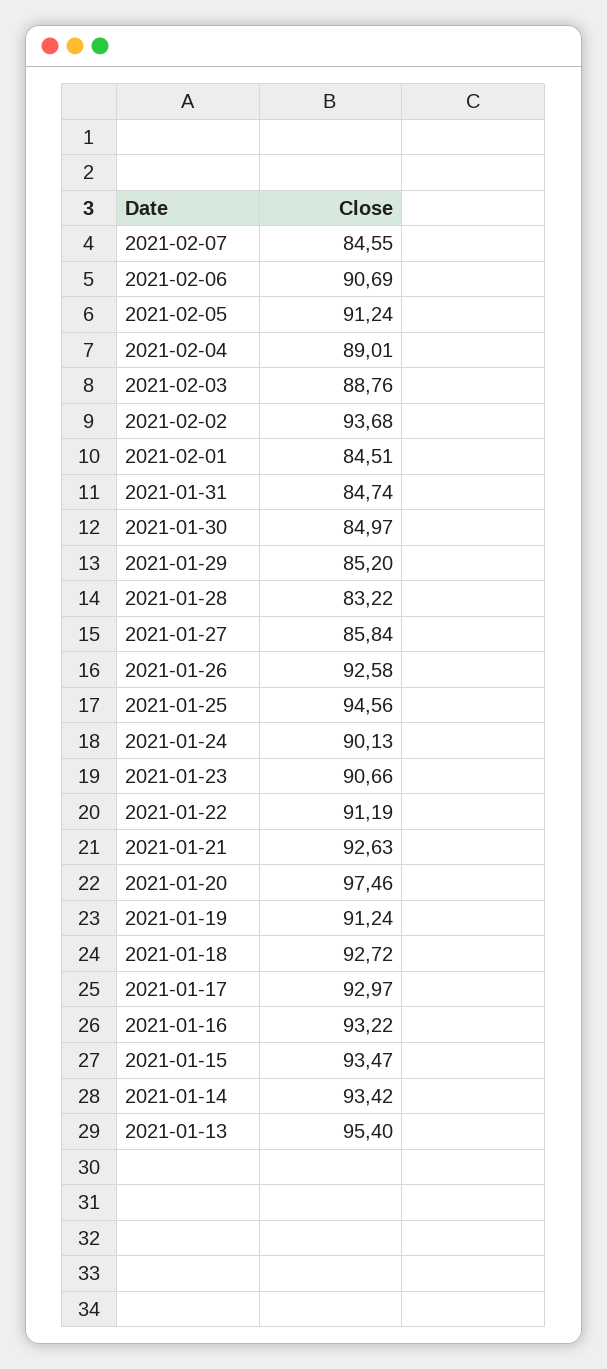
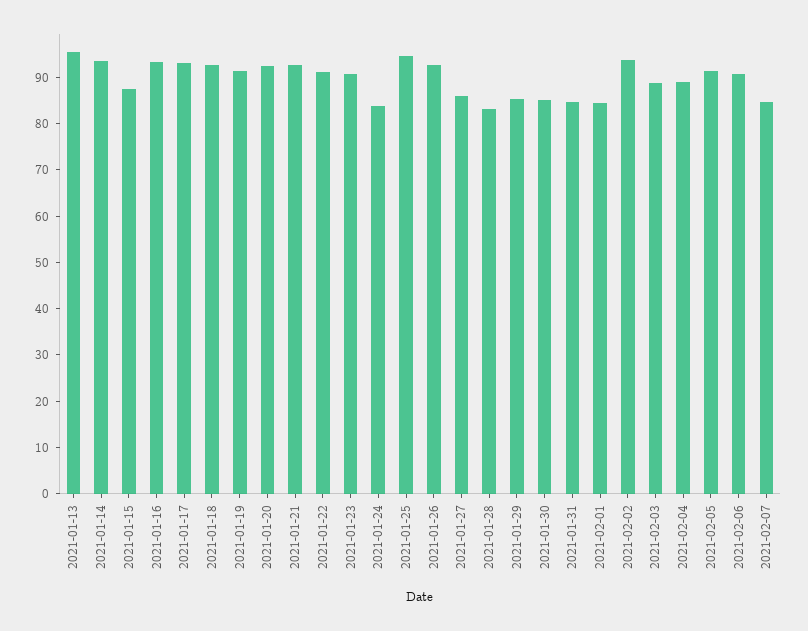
2021-01-24: 90.13 -> 84
2021-01-20: 97.46 -> 92
2021-01-15: 93.47 -> 88

